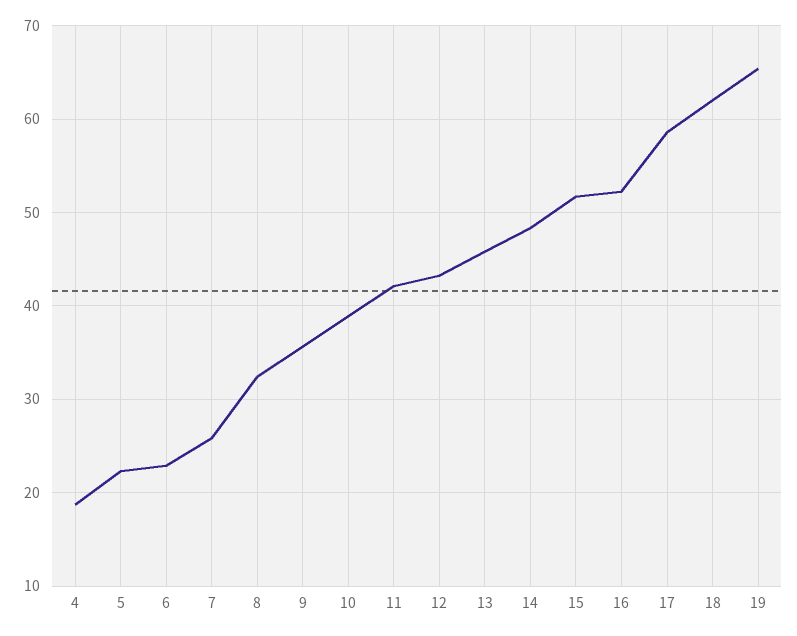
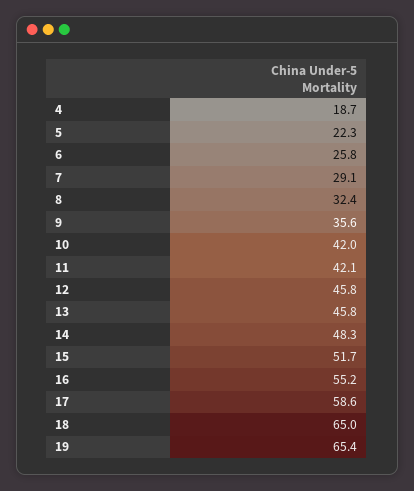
6: 23 -> 25.8
7: 26 -> 29.1
10: 39 -> 42
12: 43 -> 45.8
16: 52 -> 55.2
18: 62 -> 65

